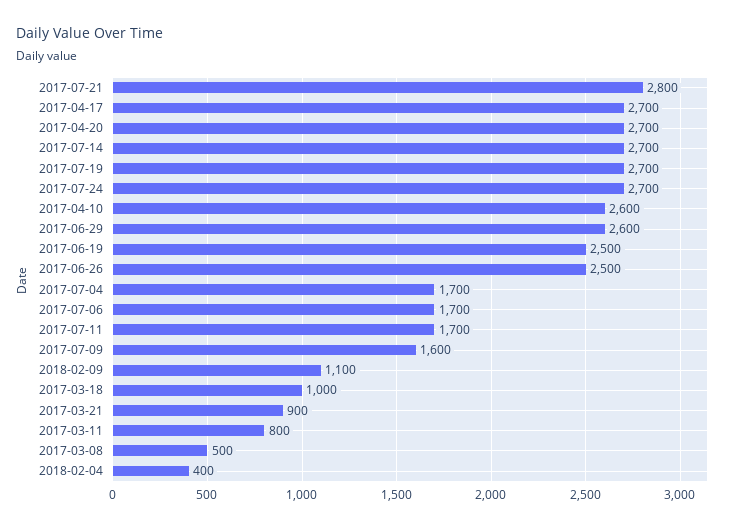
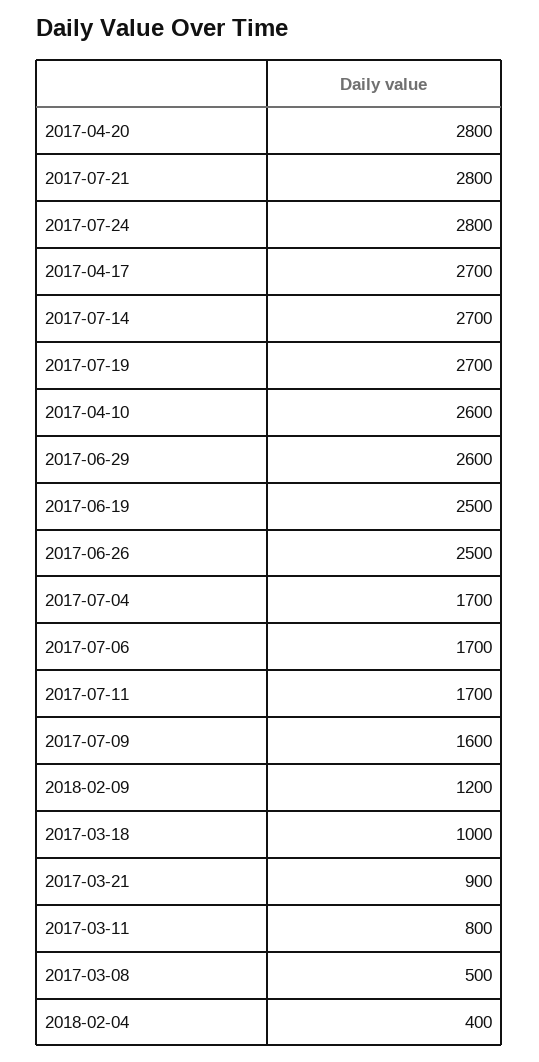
2017-04-20: 2700 -> 2800
2017-07-24: 2700 -> 2800
2018-02-09: 1100 -> 1200

